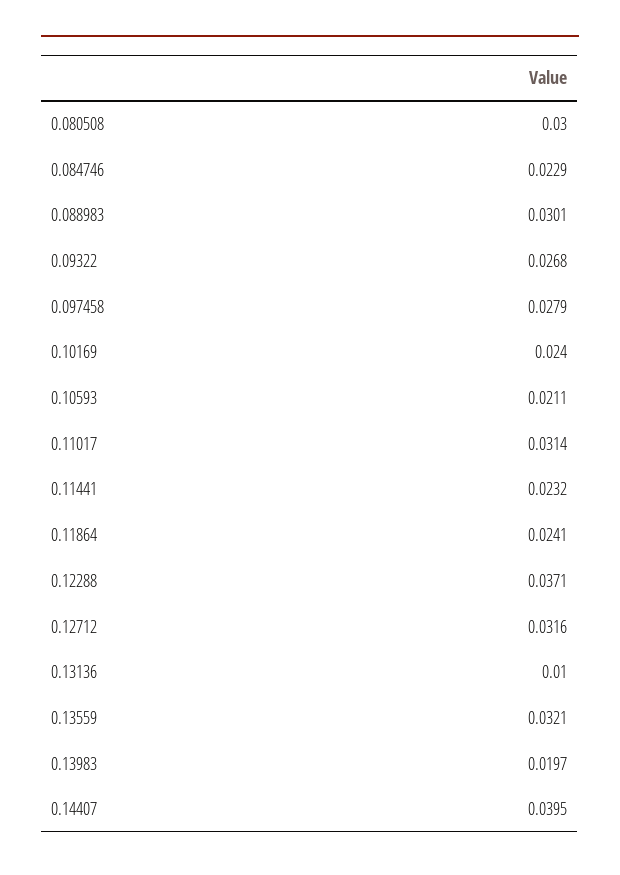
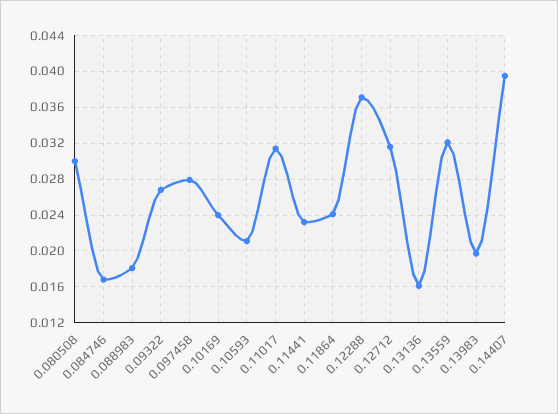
0.084746: 0.0229 -> 0.017
0.088983: 0.0301 -> 0.018
0.13136: 0.01 -> 0.016

